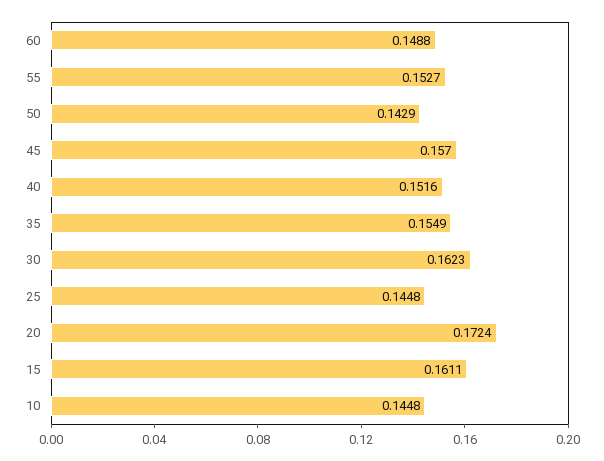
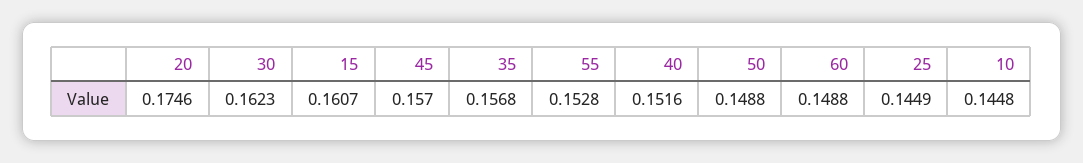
55: 0.1527 -> 0.1528
50: 0.1429 -> 0.1488
35: 0.1549 -> 0.1568
25: 0.1448 -> 0.1449
20: 0.1724 -> 0.1746
15: 0.1611 -> 0.1607

